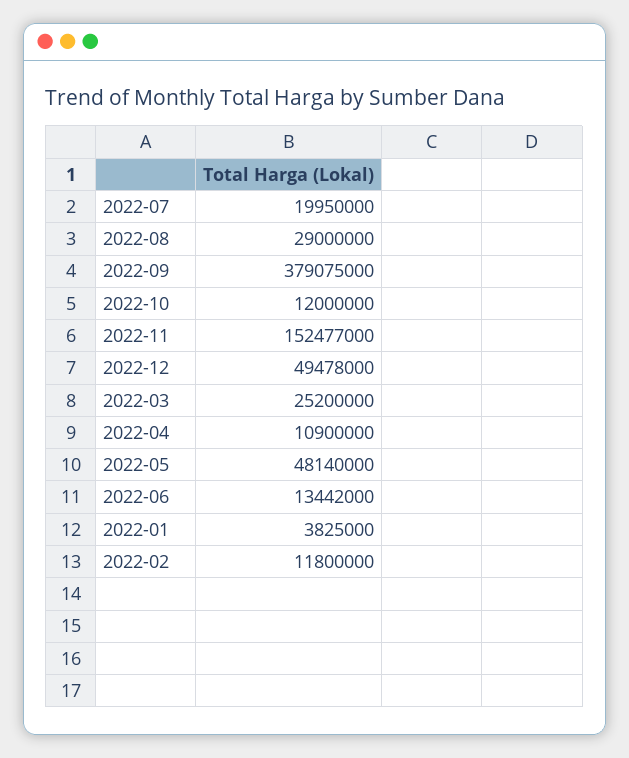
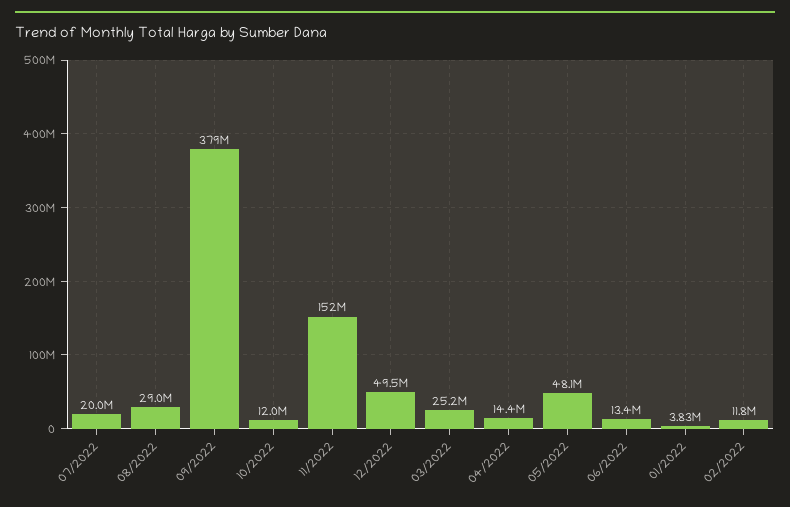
2022-04: 10900000 -> 14400000

